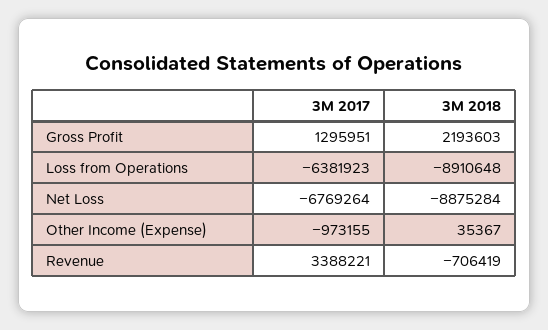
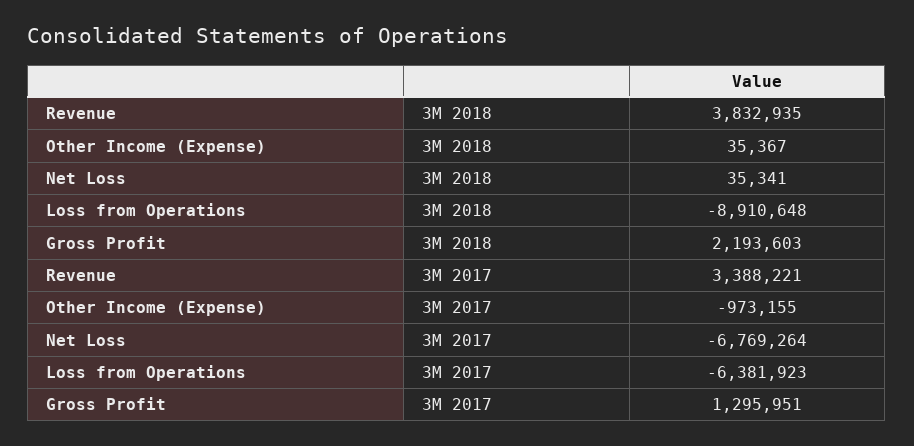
3M 2018, Net Loss: -8875284 -> 35341
3M 2018, Revenue: -706419 -> 3832935

